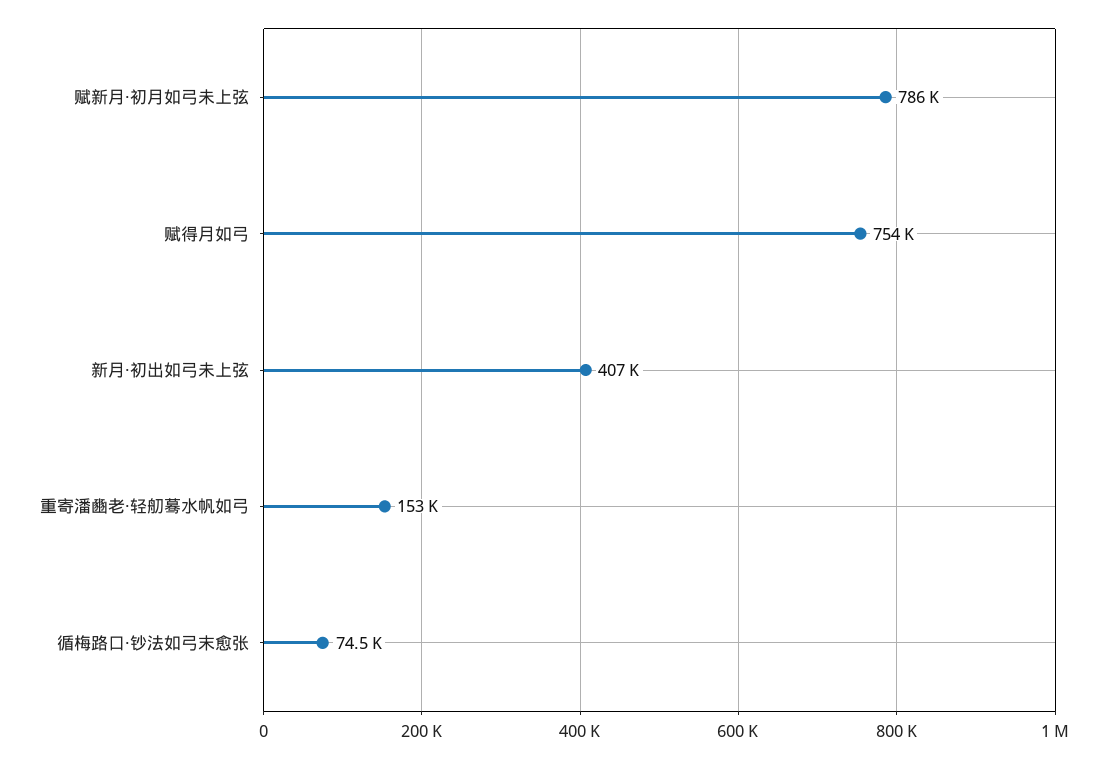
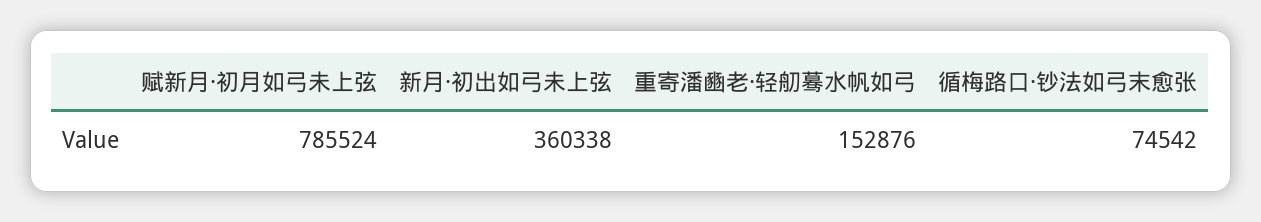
赋得月如弓: 754000 -> none
新月·初出如弓未上弦: 407000 -> 360338

